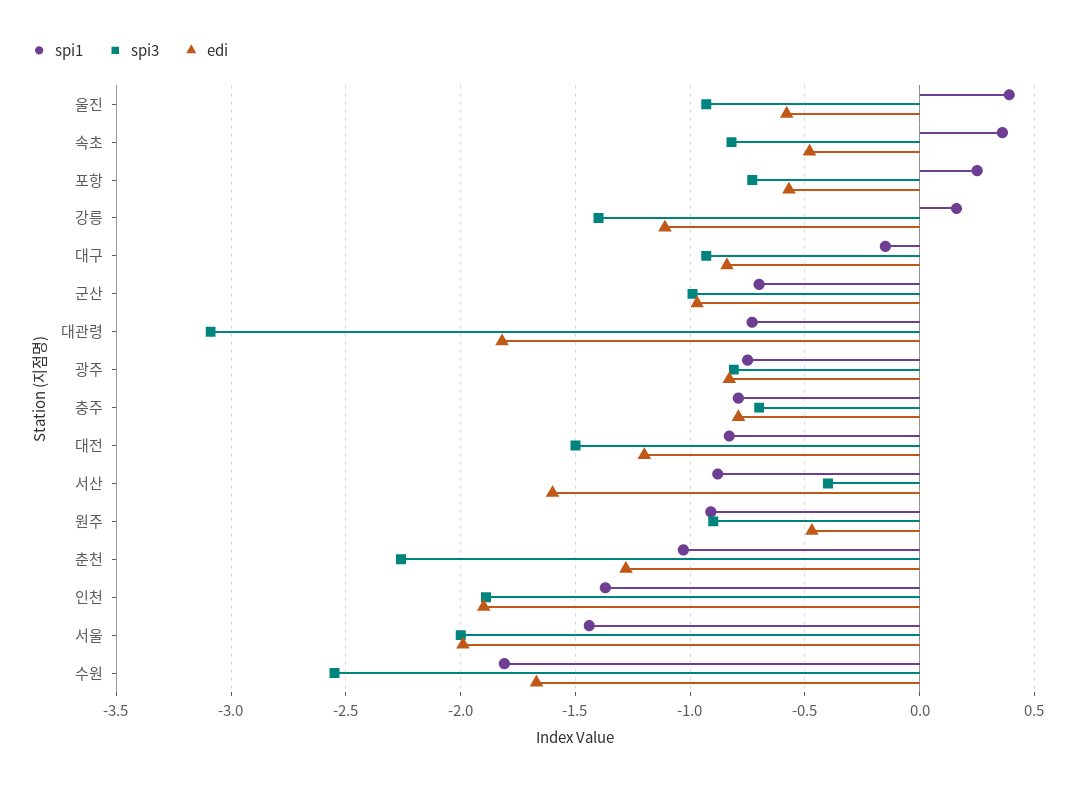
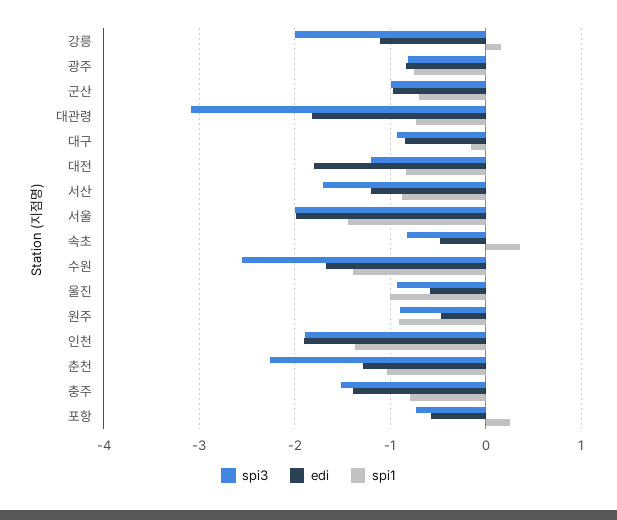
spi1, 울진: 0.4 -> -1
spi3, 강릉: -1.4 -> -2
spi3, 충주: -0.7 -> -1.5
edi, 충주: -0.8 -> -1.4
spi3, 대전: -1.5 -> -1.2
edi, 대전: -1.2 -> -1.8
spi3, 서산: -0.4 -> -1.7
edi, 서산: -1.6 -> -1.2
spi1, 수원: -1.8 -> -1.4

